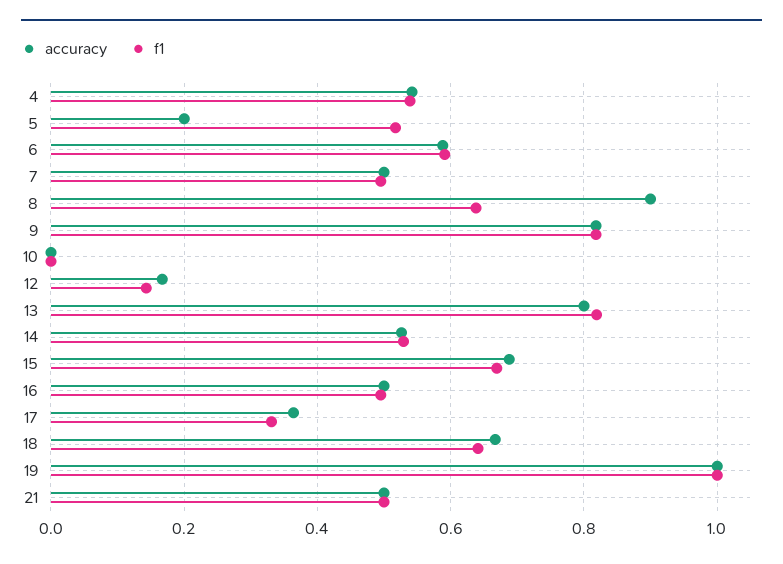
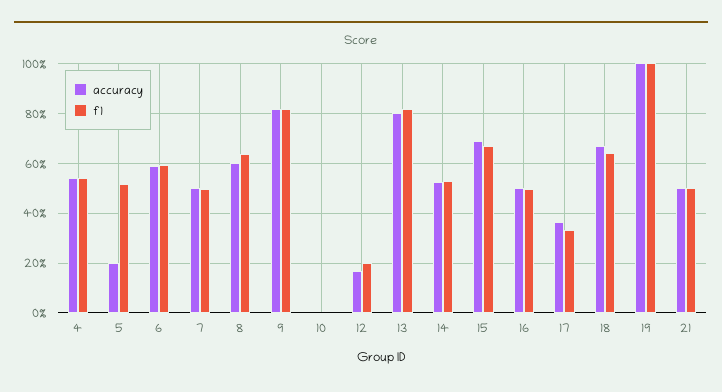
accuracy, 8: 0.9 -> 0.6
f1, 12: 0.14 -> 0.2

